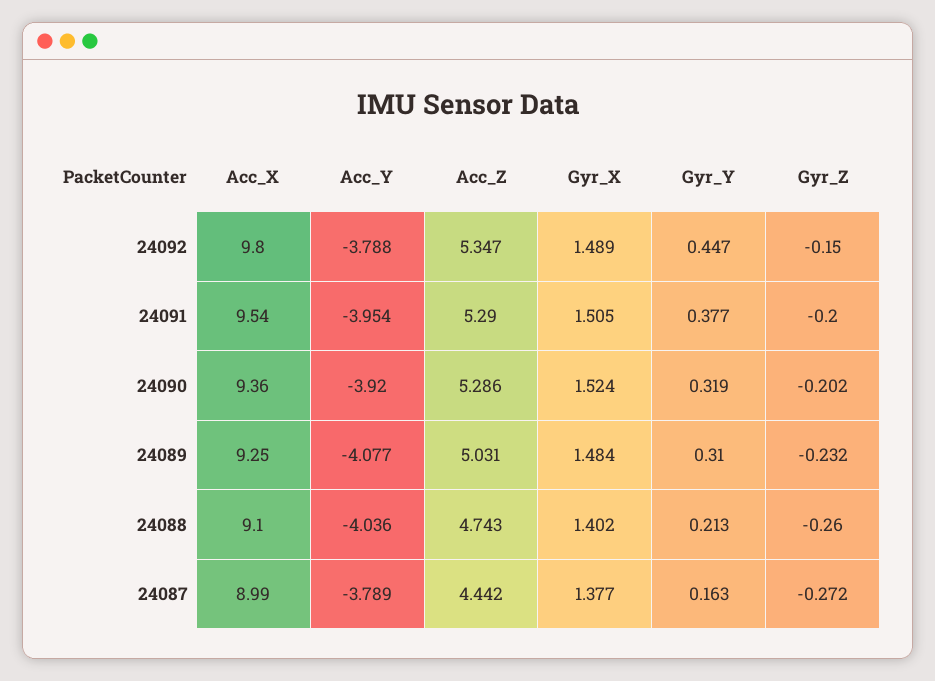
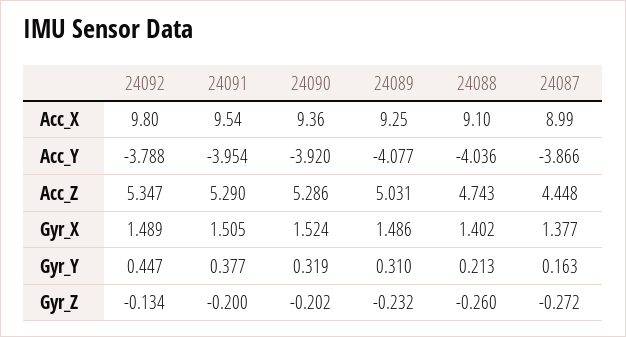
Gyr_Z, 24092: -0.15 -> -0.134
Gyr_X, 24089: 1.484 -> 1.486
Acc_Y, 24087: -3.789 -> -3.866
Acc_Z, 24087: 4.442 -> 4.448

